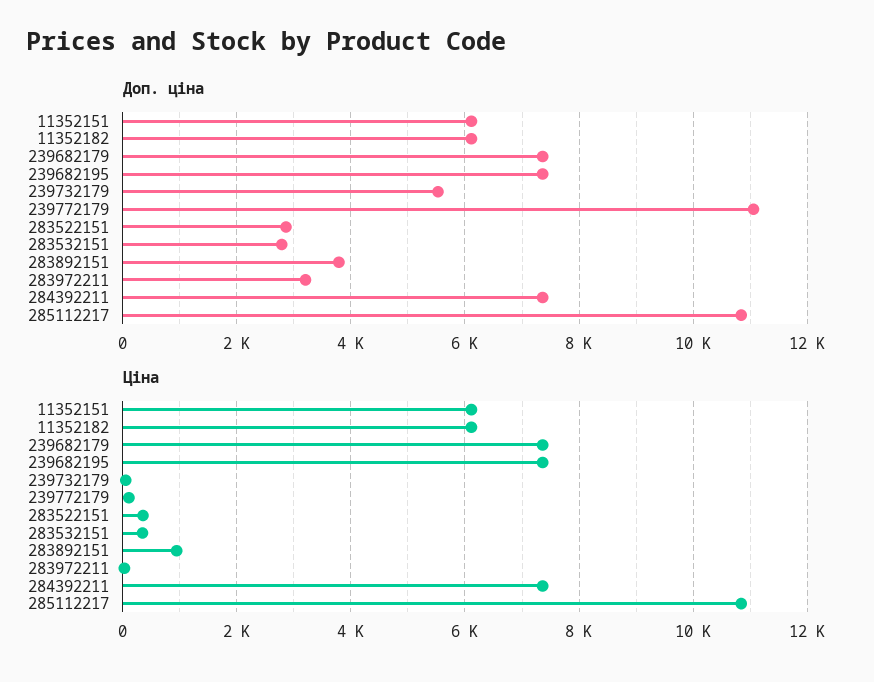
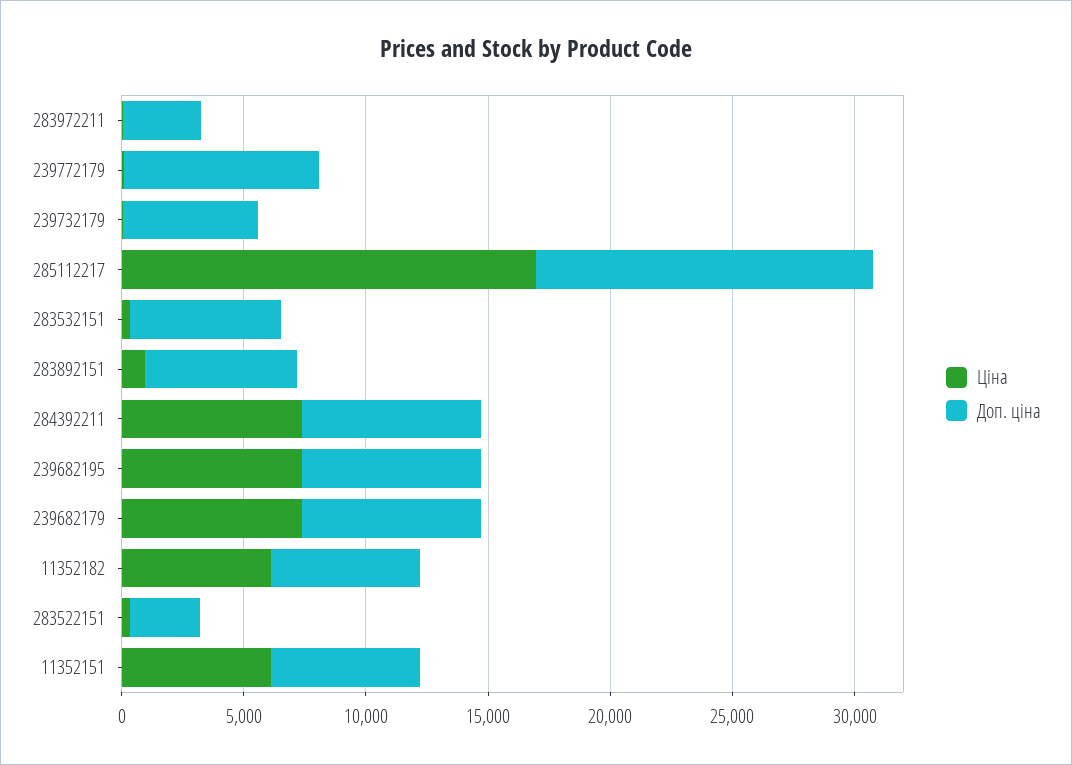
Доп. ціна, 239772179: 11000 -> 8000
Доп. ціна, 283532151: 2800 -> 6000
Доп. ціна, 283892151: 3800 -> 6000
Доп. ціна, 285112217: 10800 -> 14000
Ціна, 285112217: 10800 -> 17000

